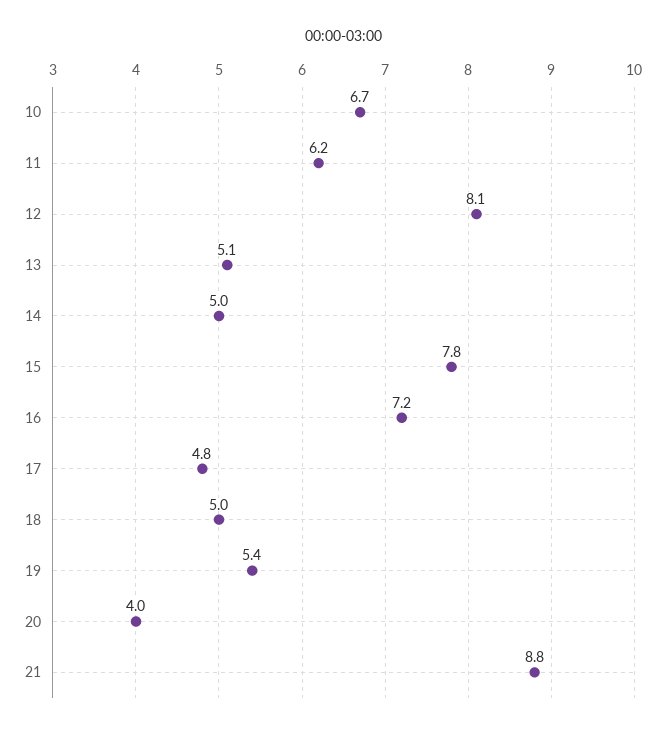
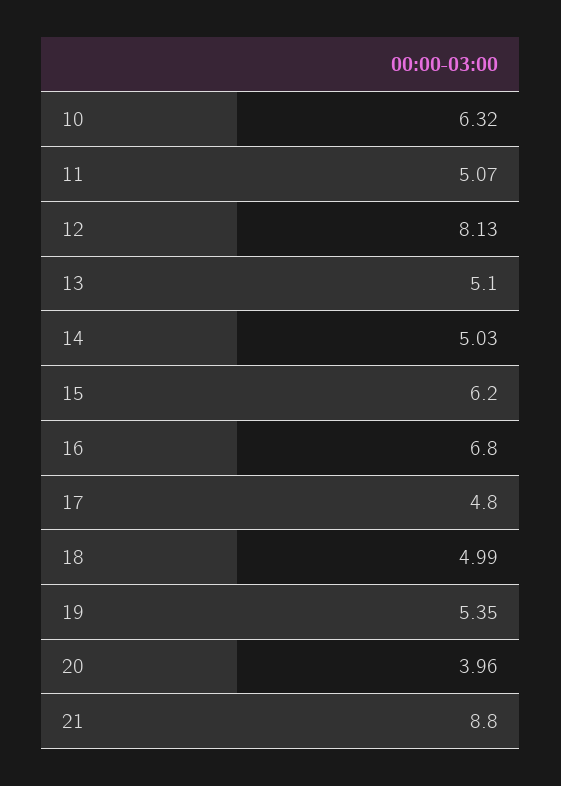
10: 6.7 -> 6.32
11: 6.2 -> 5.07
15: 7.8 -> 6.2
16: 7.2 -> 6.8

